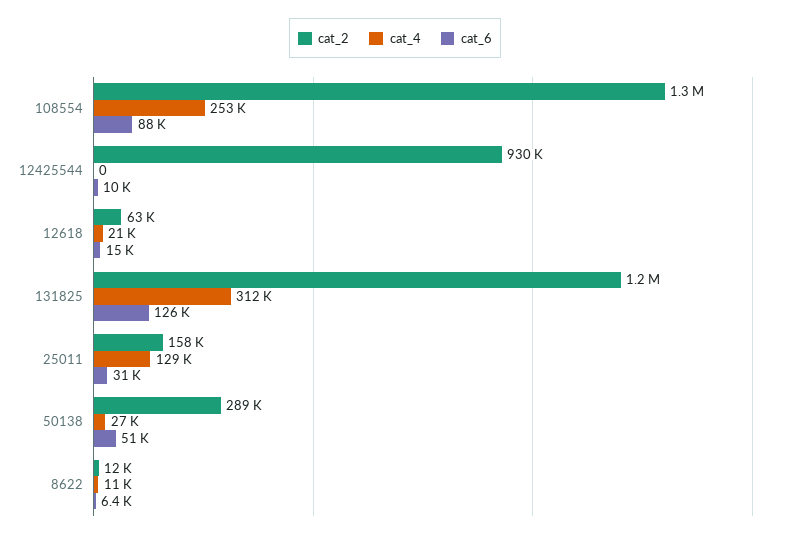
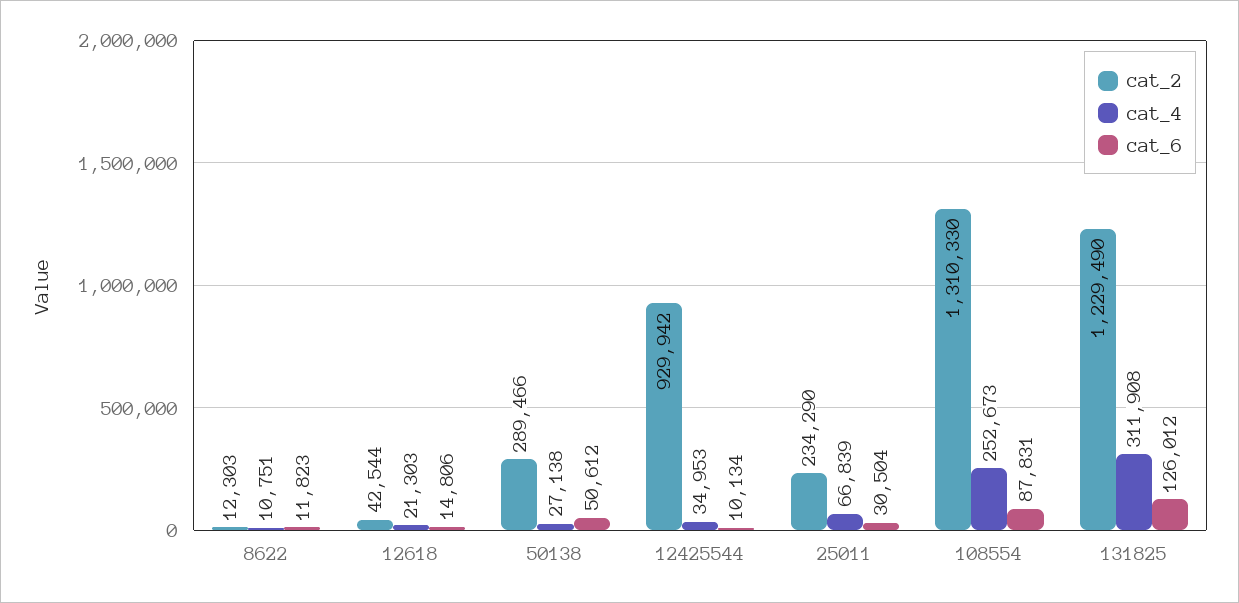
cat_4, 12425544: 0 -> 34953
cat_2, 12618: 63000 -> 42544
cat_2, 25011: 158000 -> 234290
cat_4, 25011: 129000 -> 66839
cat_6, 8622: 6400 -> 11823

